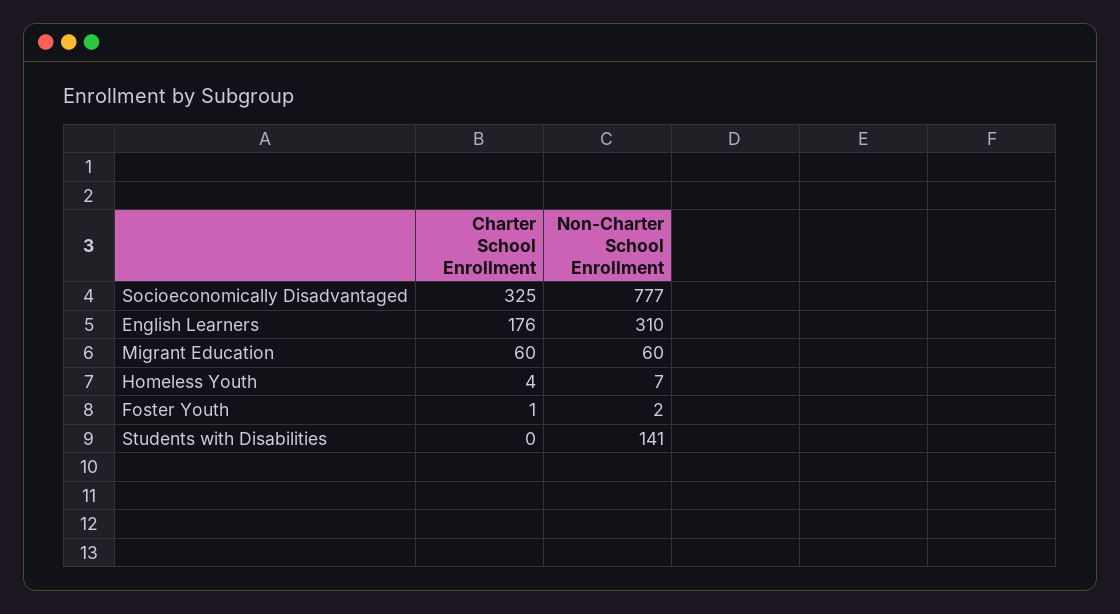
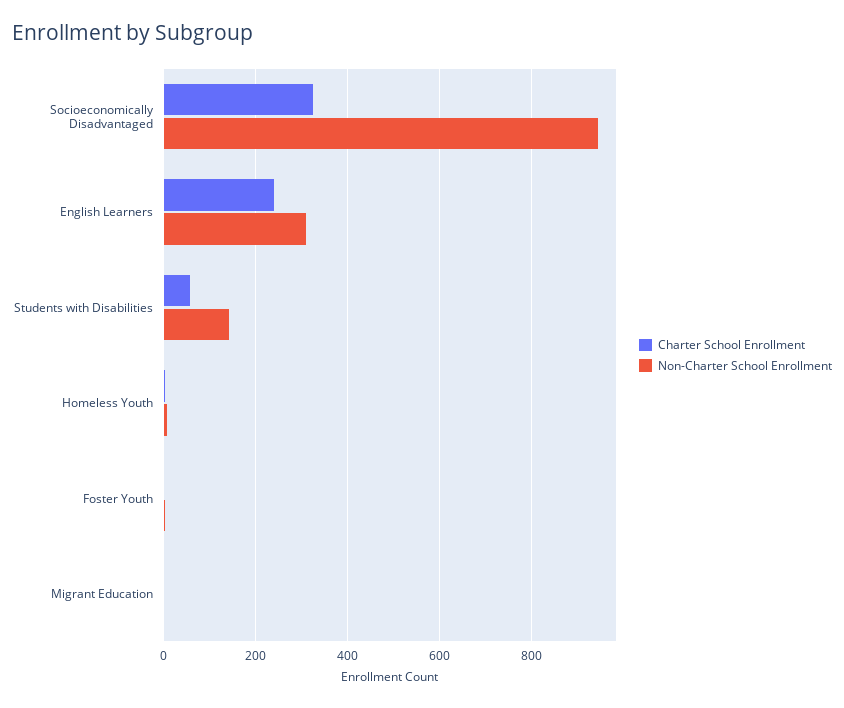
Non-Charter School Enrollment, Socioeconomically Disadvantaged: 777 -> 940
Charter School Enrollment, English Learners: 176 -> 240
Charter School Enrollment, Migrant Education: 60 -> 0
Non-Charter School Enrollment, Migrant Education: 60 -> 0
Charter School Enrollment, Students with Disabilities: 0 -> 60

